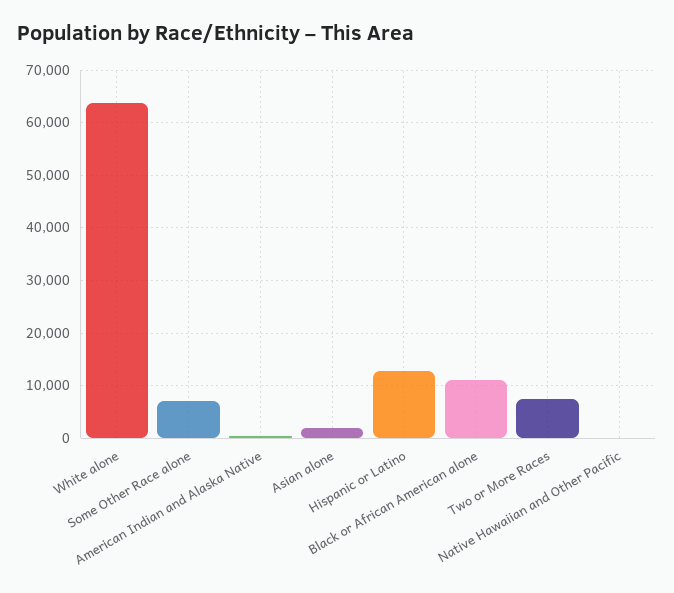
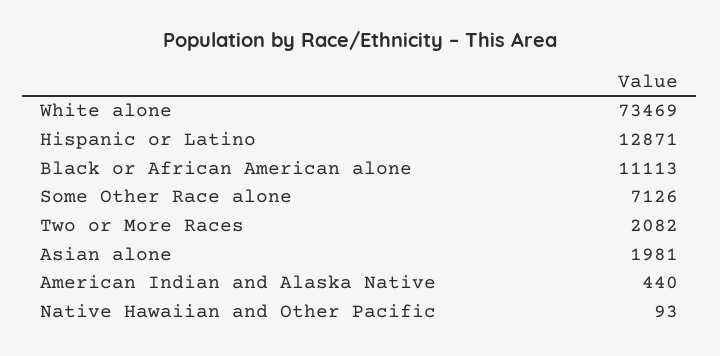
White alone: 64000 -> 73469
Two or More Races: 8000 -> 2082

